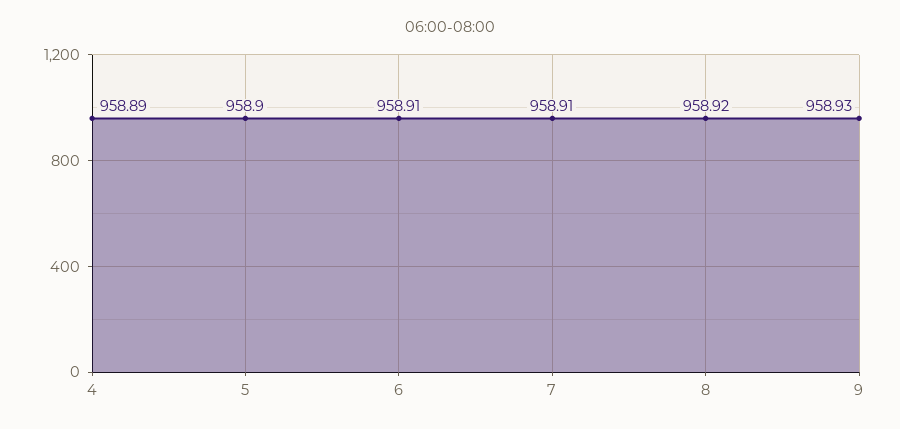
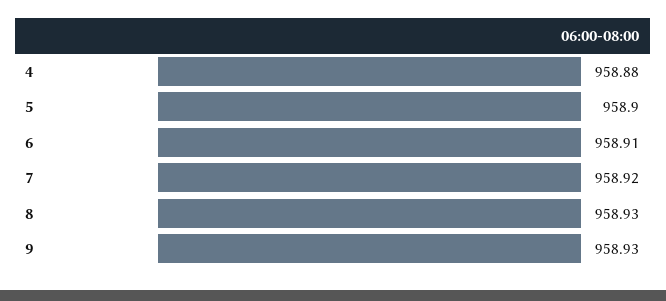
4: 958.89 -> 958.88
7: 958.91 -> 958.92
8: 958.92 -> 958.93

